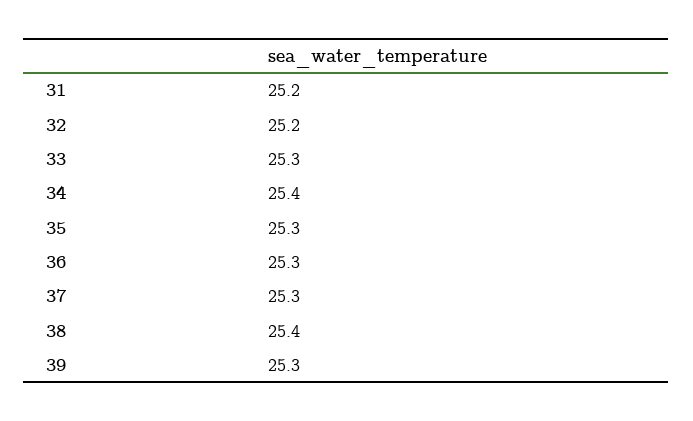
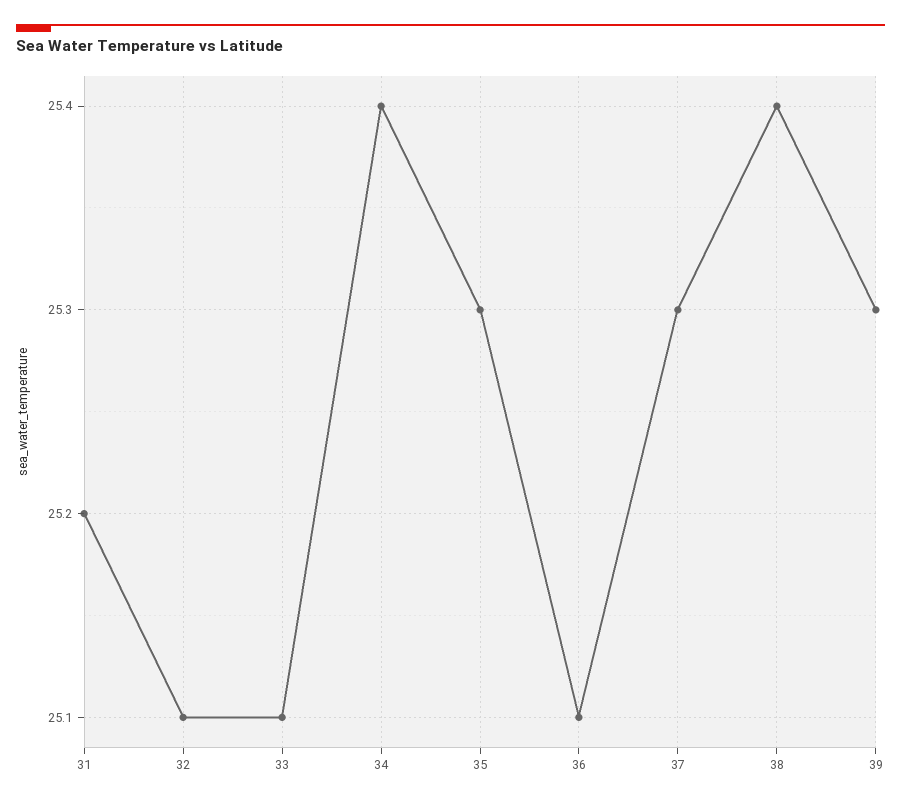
32: 25.2 -> 25.1
33: 25.3 -> 25.1
36: 25.3 -> 25.1

